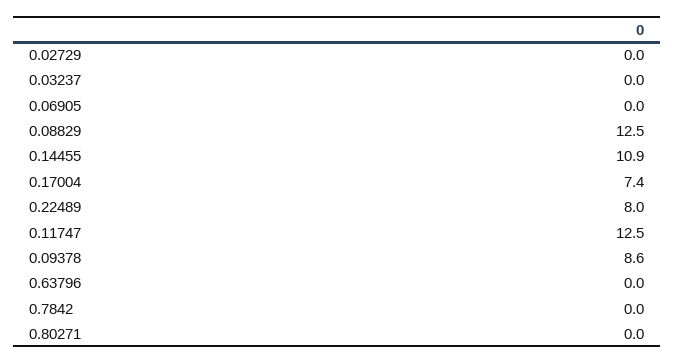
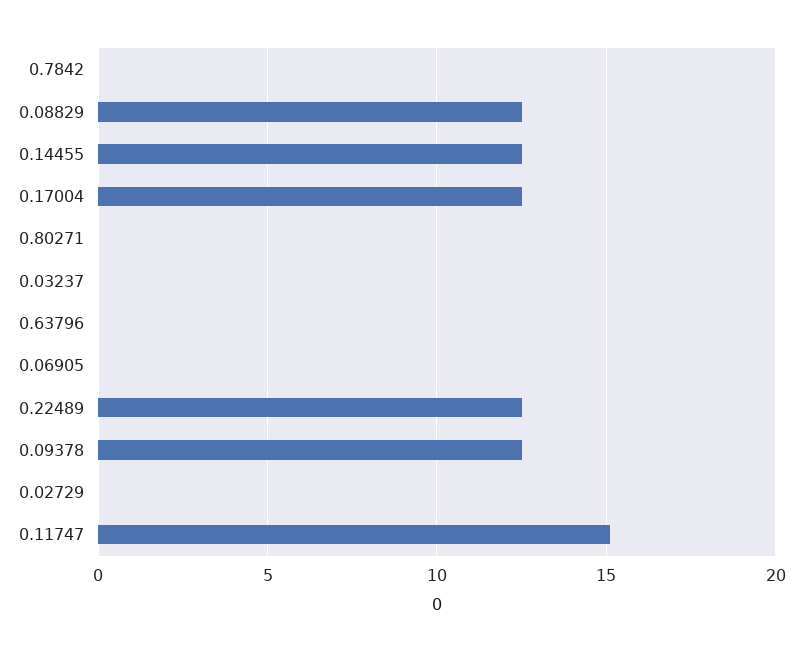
0.14455: 10.9 -> 12.5
0.17004: 7.4 -> 12.5
0.22489: 8 -> 12.5
0.11747: 12.5 -> 15
0.09378: 8.6 -> 12.5

